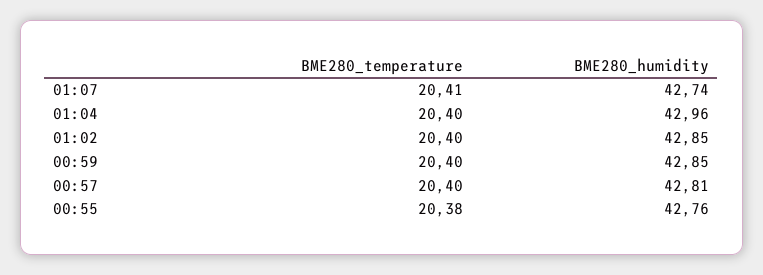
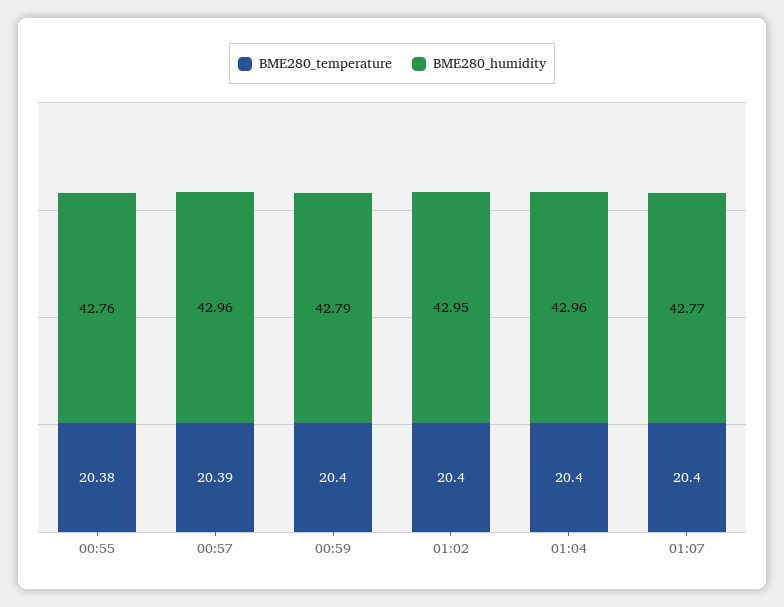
BME280_temperature, 01:07: 20.41 -> 20.4
BME280_humidity, 01:07: 42.74 -> 42.77
BME280_humidity, 01:02: 42.85 -> 42.95
BME280_humidity, 00:59: 42.85 -> 42.79
BME280_temperature, 00:57: 20.4 -> 20.39
BME280_humidity, 00:57: 42.81 -> 42.96

